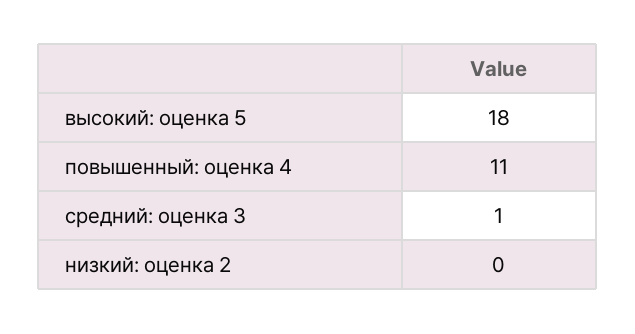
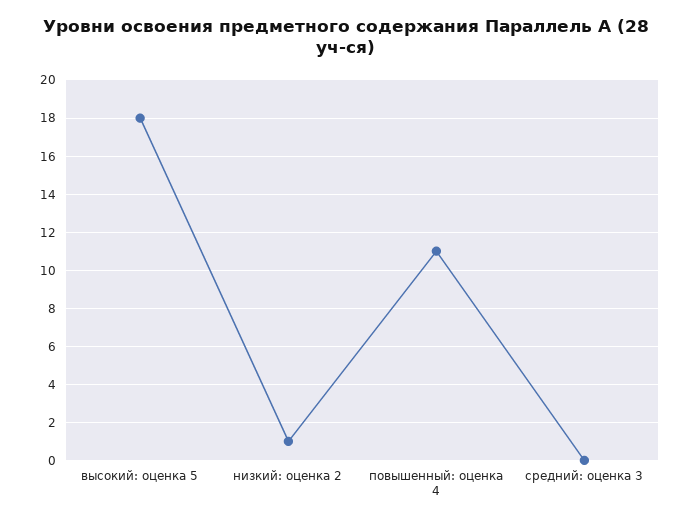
средний: оценка 3: 1 -> 0
низкий: оценка 2: 0 -> 1

